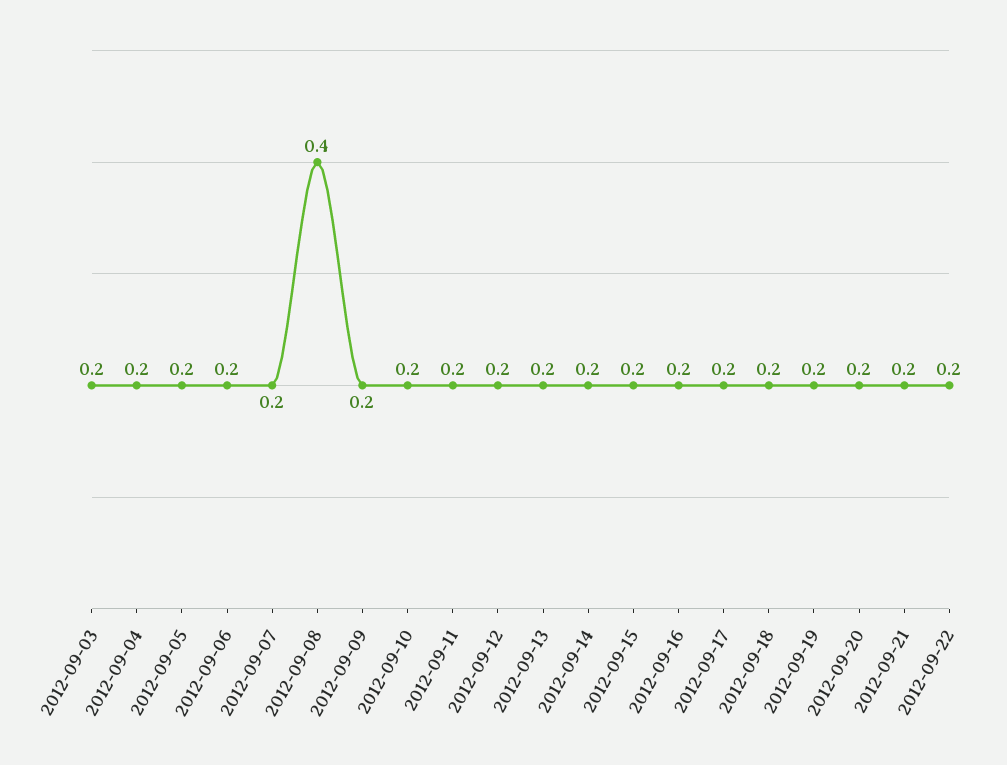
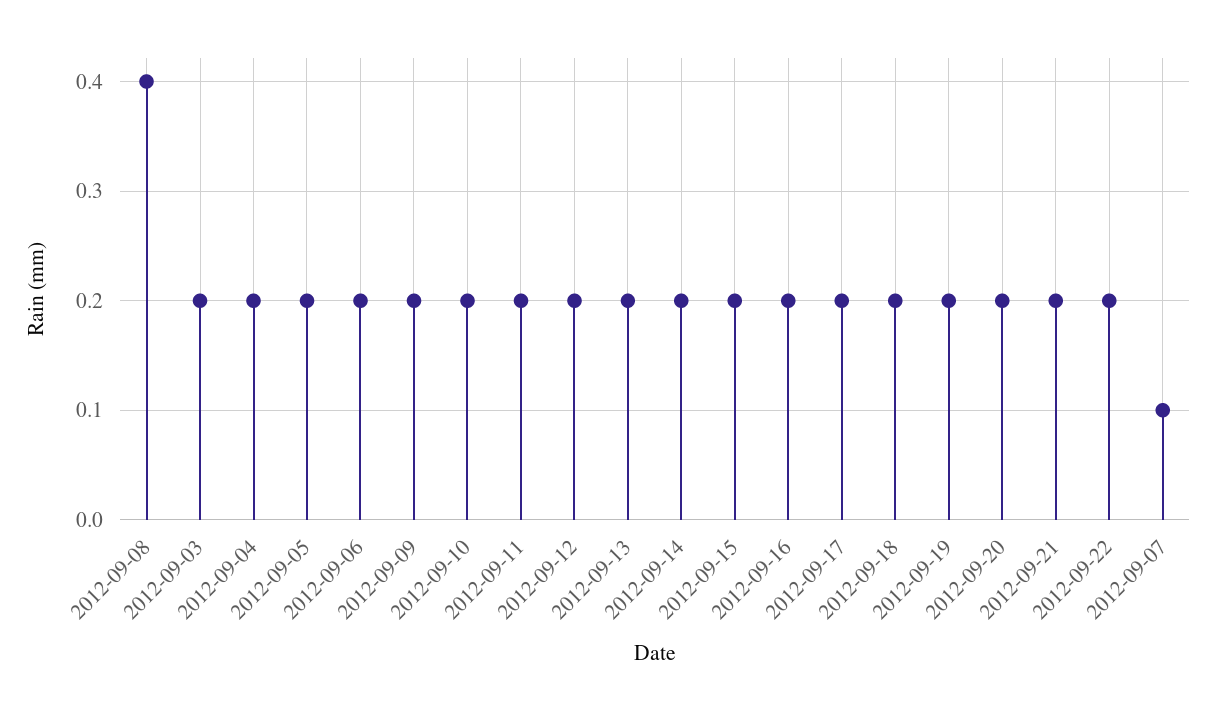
2012-09-07: 0.2 -> 0.1

